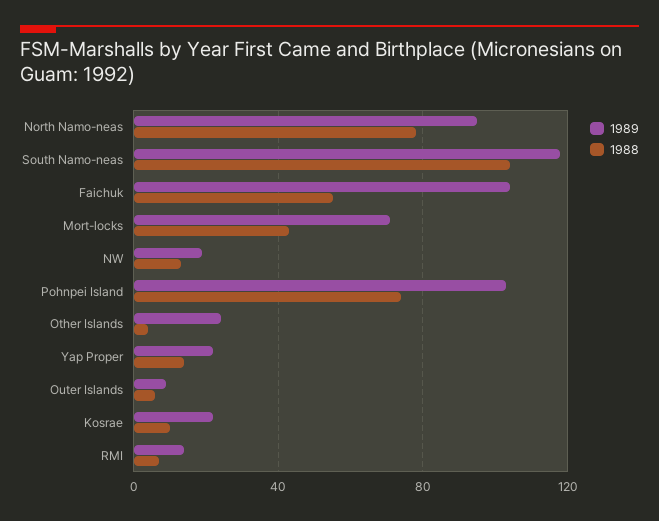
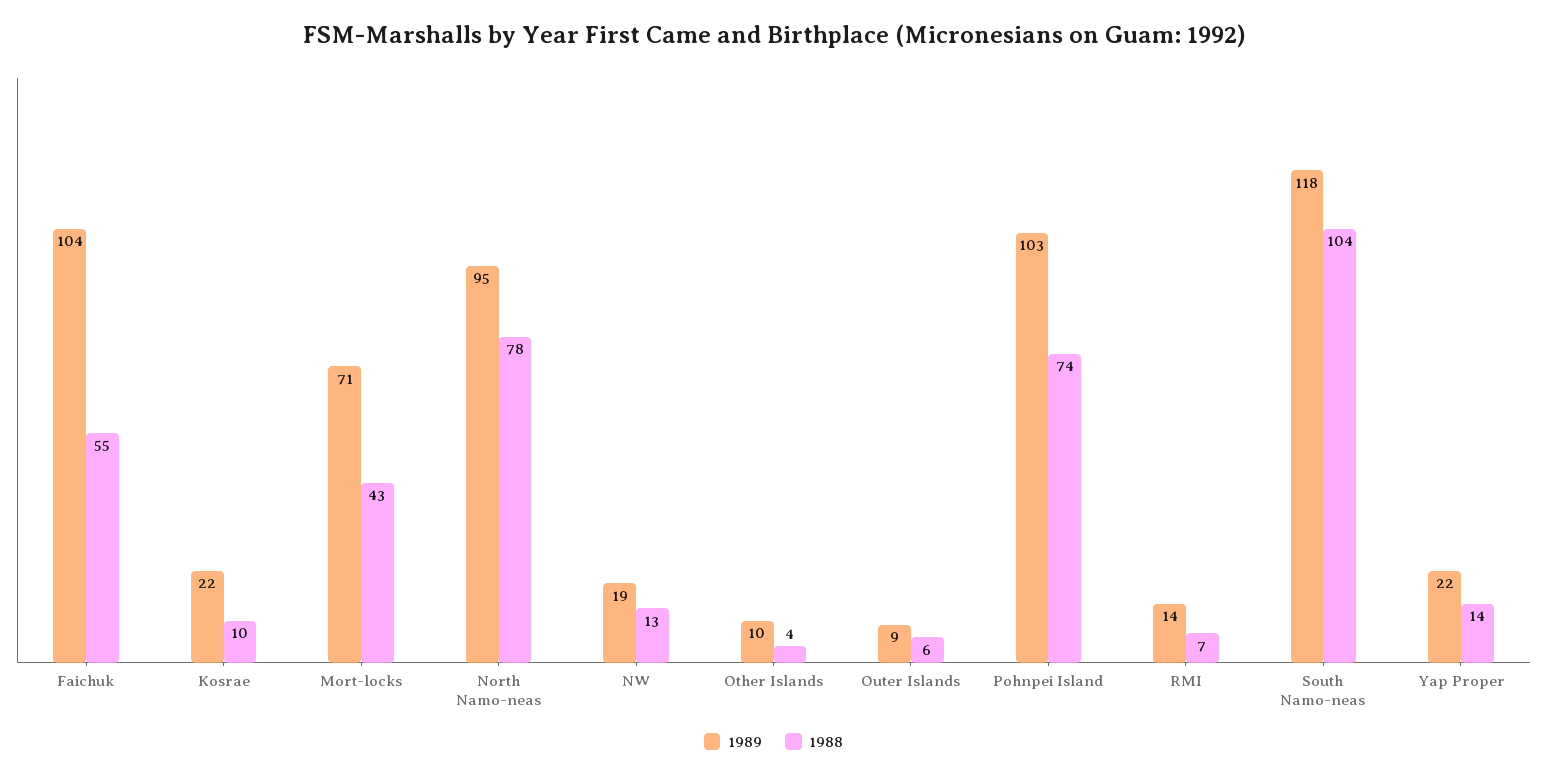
1989, Other Islands: 25 -> 10

